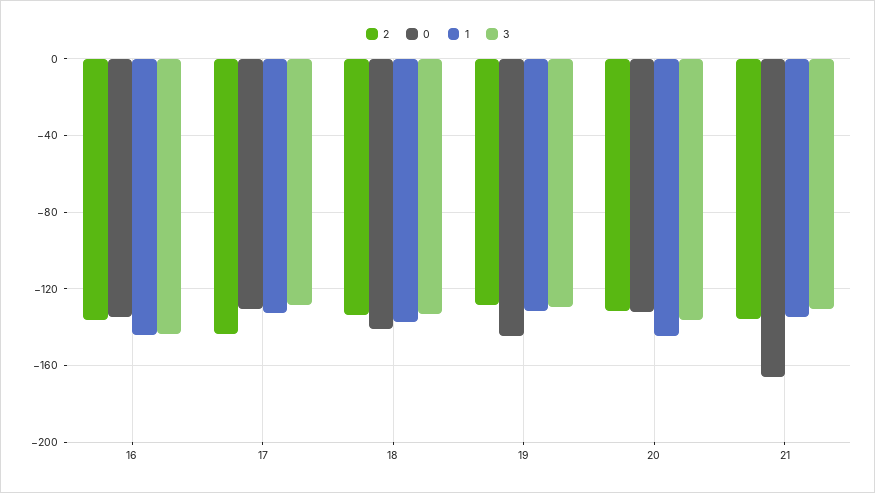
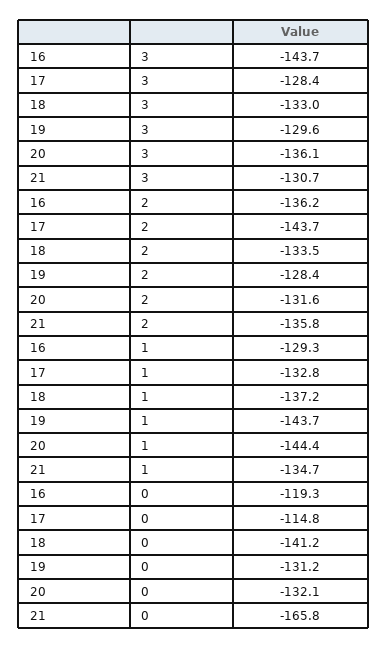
0, 16: -135 -> -119.3
1, 16: -145 -> -129.3
0, 17: -130 -> -114.8
0, 19: -145 -> -131.2
1, 19: -130 -> -143.7

